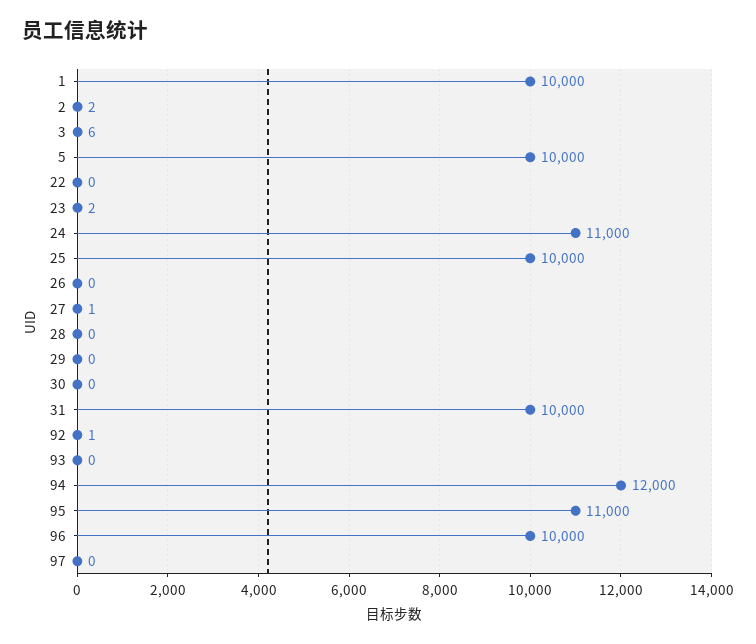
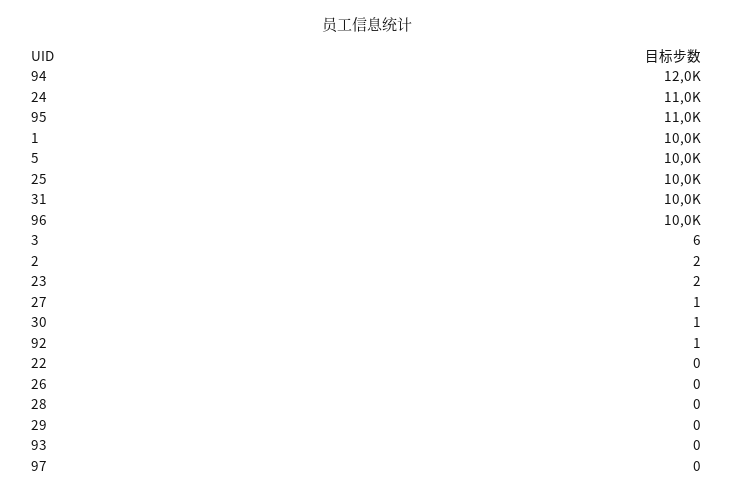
30: 0 -> 1

